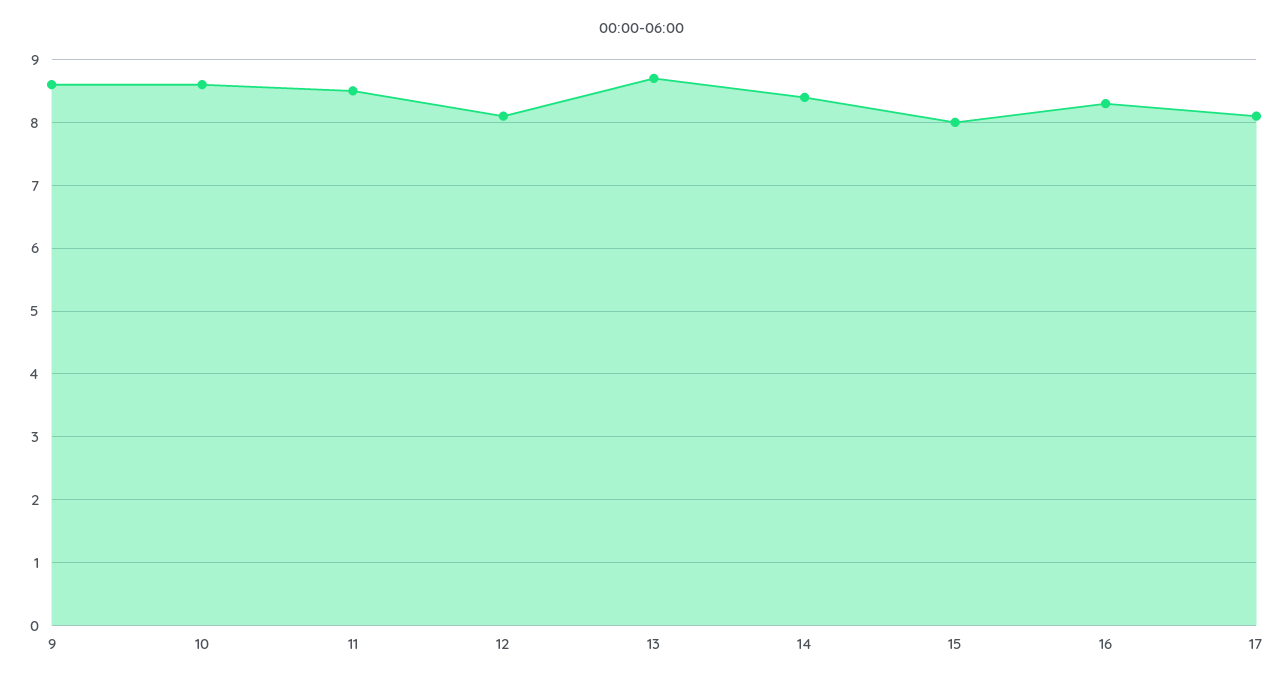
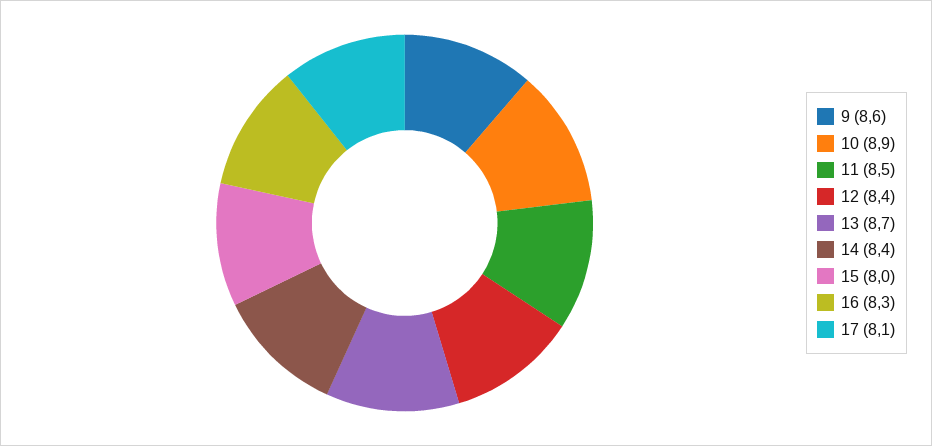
10: 8.6 -> 8.9
12: 8.1 -> 8.4

